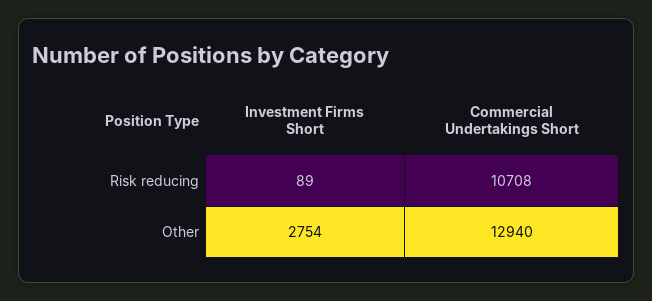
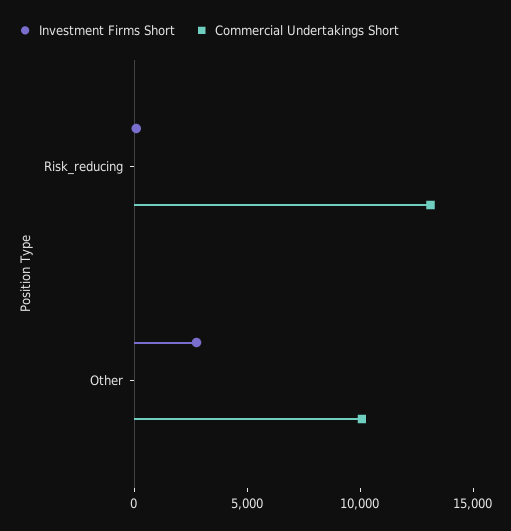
Commercial Undertakings Short, Risk reducing: 10708 -> 13000
Commercial Undertakings Short, Other: 12940 -> 10000

